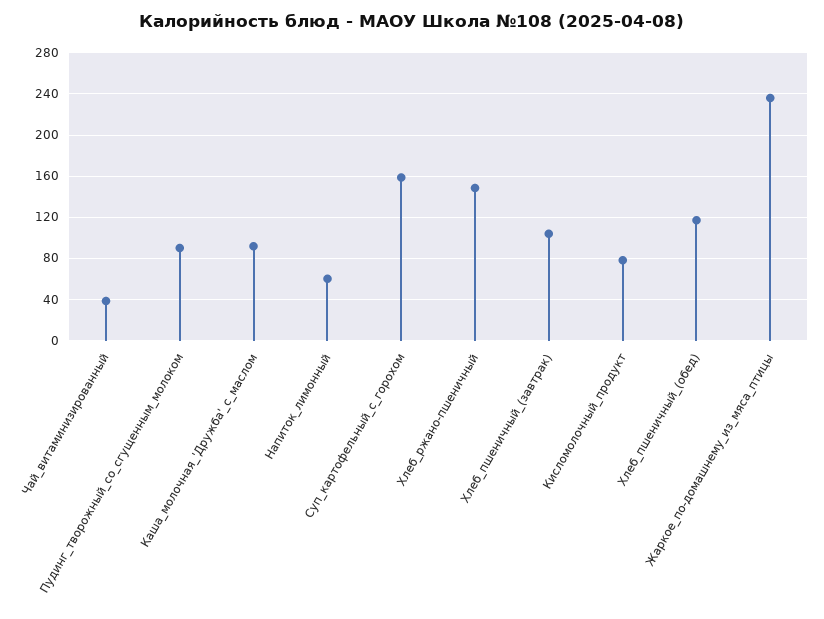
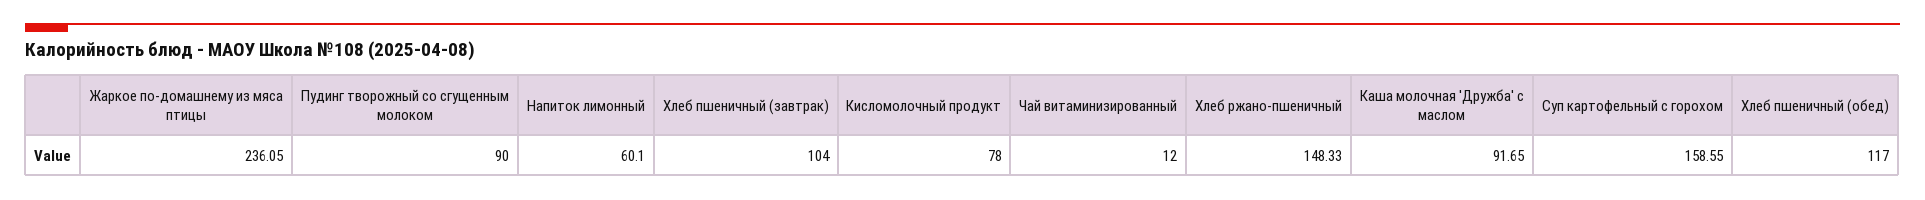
Чай_витаминизированный: 40 -> 12

